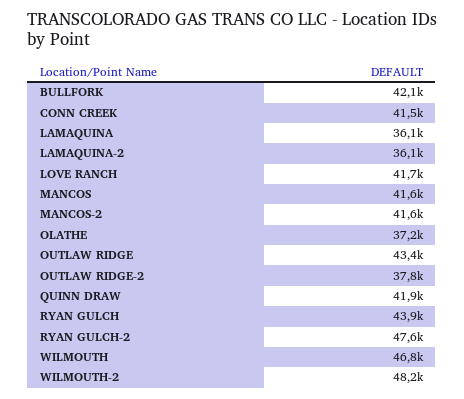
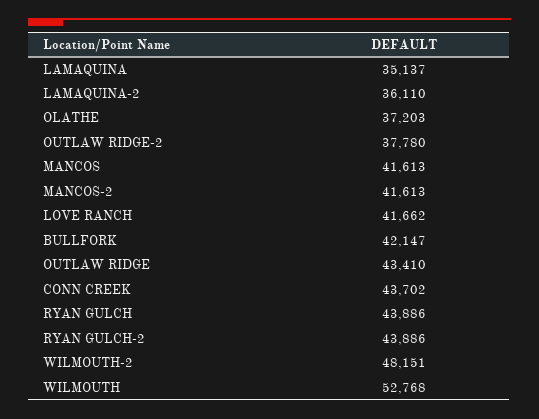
CONN CREEK: 41500 -> 43702
LAMAQUINA: 36100 -> 35137
QUINN DRAW: 41900 -> none
RYAN GULCH-2: 47600 -> 43886
WILMOUTH: 46800 -> 52768

